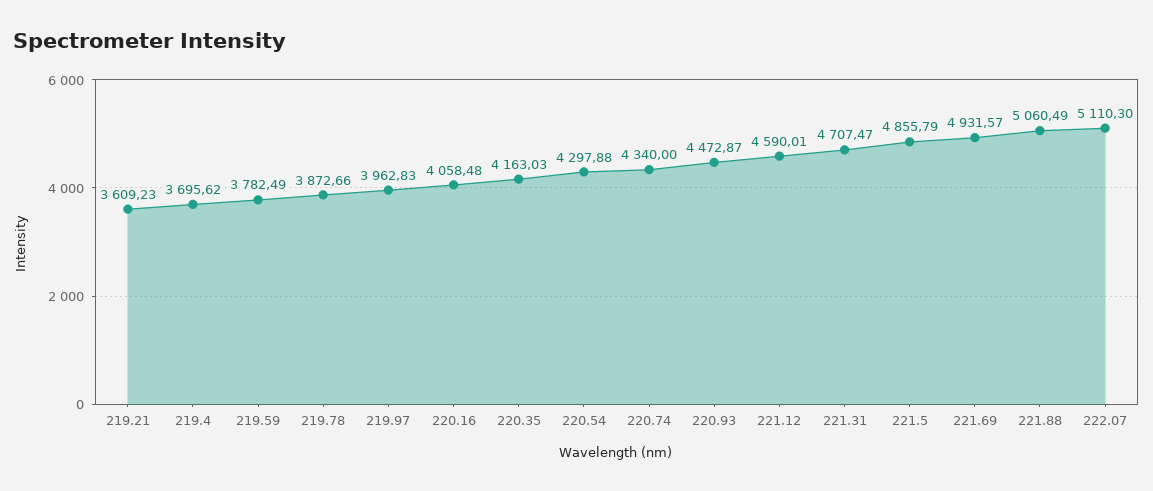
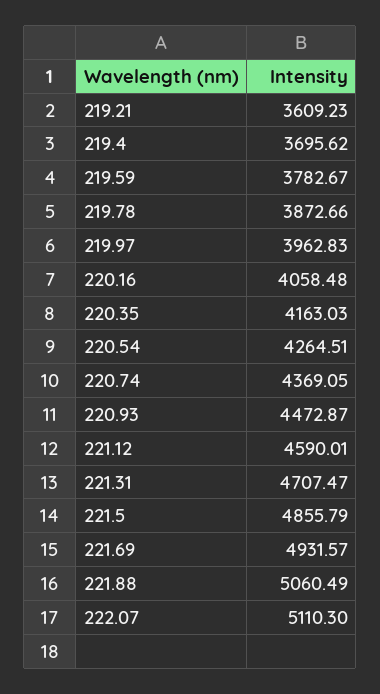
219.59: 3782.49 -> 3782.67
220.54: 4297.88 -> 4264.51
220.74: 4340 -> 4369.05

